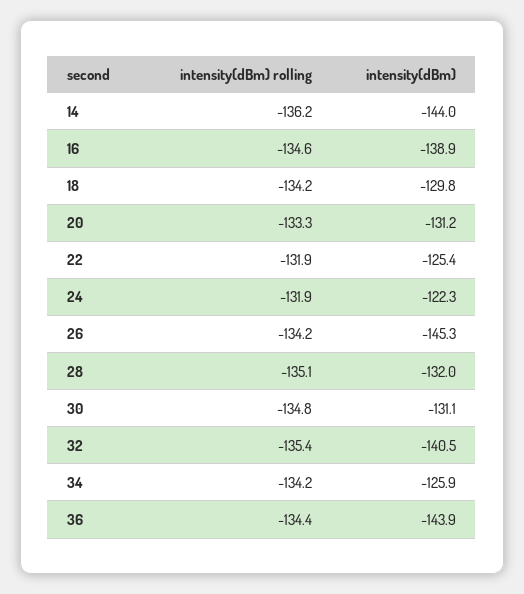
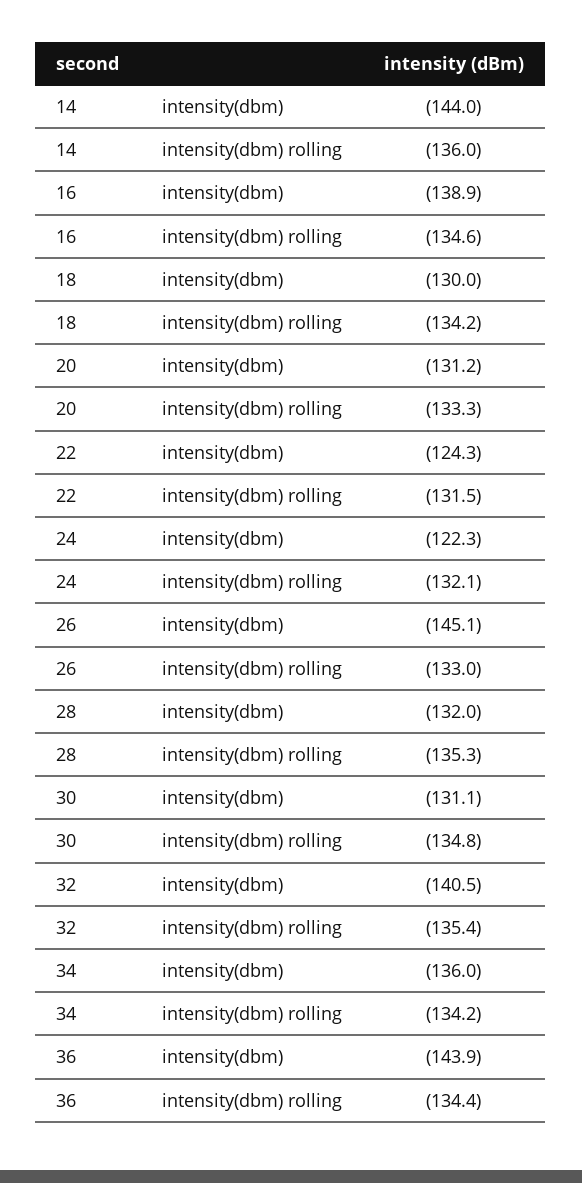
intensity(dBm) rolling, 14: -136.2 -> -136
intensity(dBm), 18: -129.8 -> -130
intensity(dBm) rolling, 22: -131.9 -> -131.5
intensity(dBm), 22: -125.4 -> -124.3
intensity(dBm) rolling, 24: -131.9 -> -132.1
intensity(dBm) rolling, 26: -134.2 -> -133
intensity(dBm), 26: -145.3 -> -145.1
intensity(dBm) rolling, 28: -135.1 -> -135.3
intensity(dBm), 34: -125.9 -> -136

